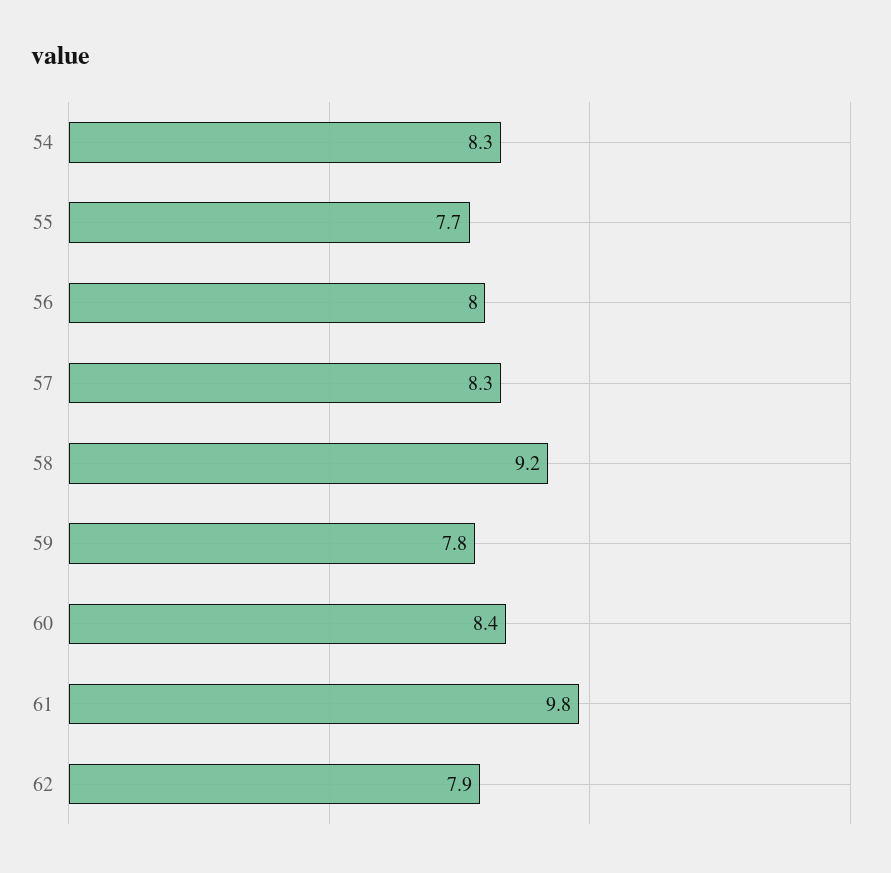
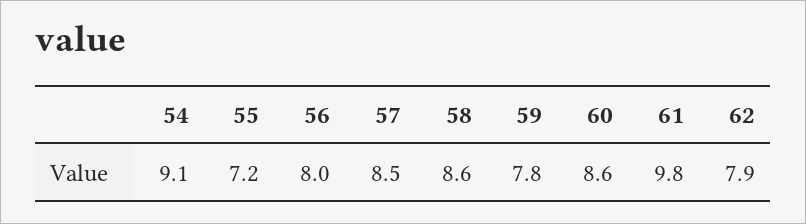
54: 8.3 -> 9.1
55: 7.7 -> 7.2
57: 8.3 -> 8.5
58: 9.2 -> 8.6
60: 8.4 -> 8.6

